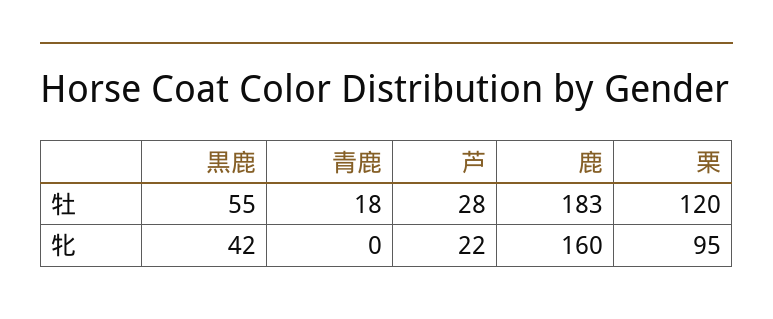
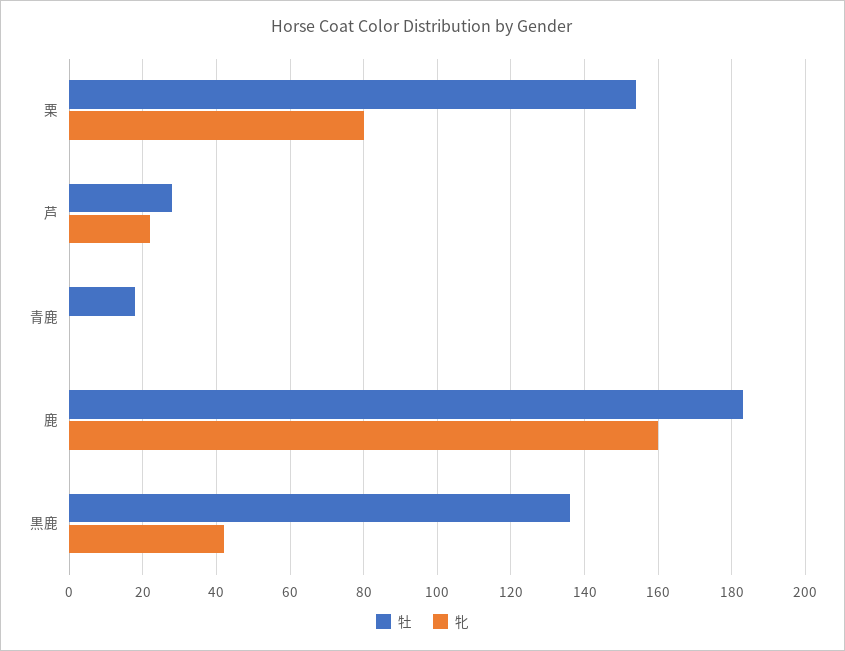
牡, 黒鹿: 55 -> 135
牡, 栗: 120 -> 155
牝, 栗: 95 -> 80

